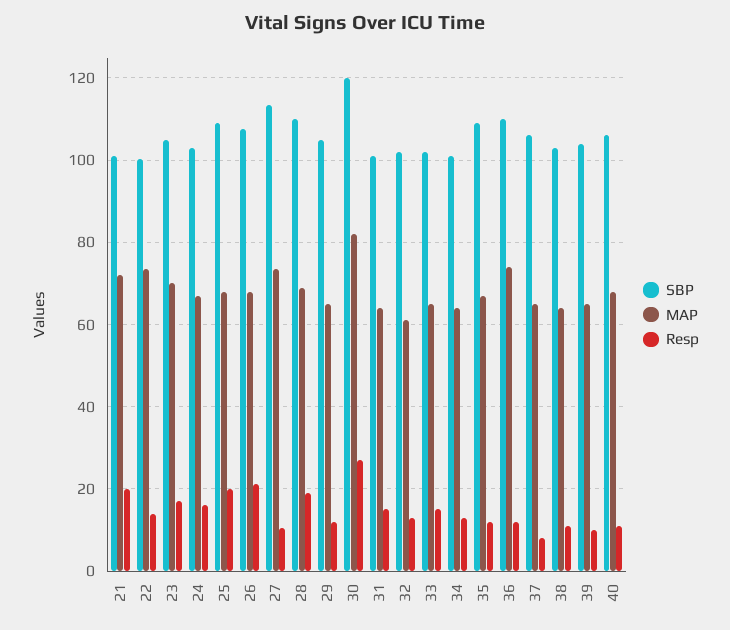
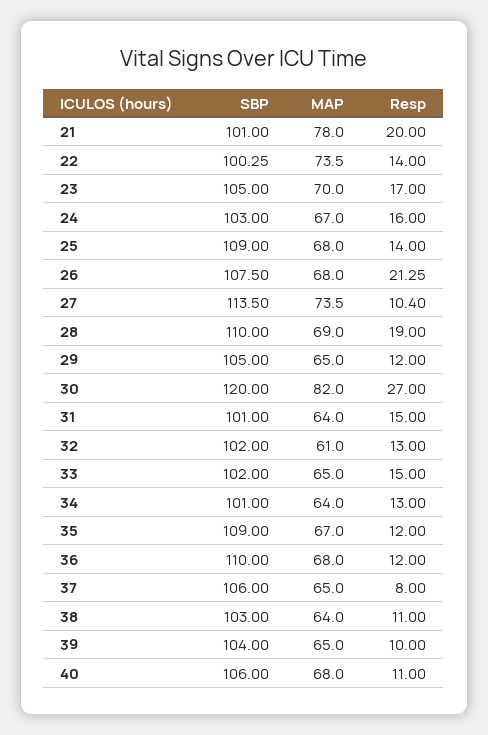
MAP, 21: 72 -> 78
Resp, 25: 20 -> 14
MAP, 36: 74 -> 68

